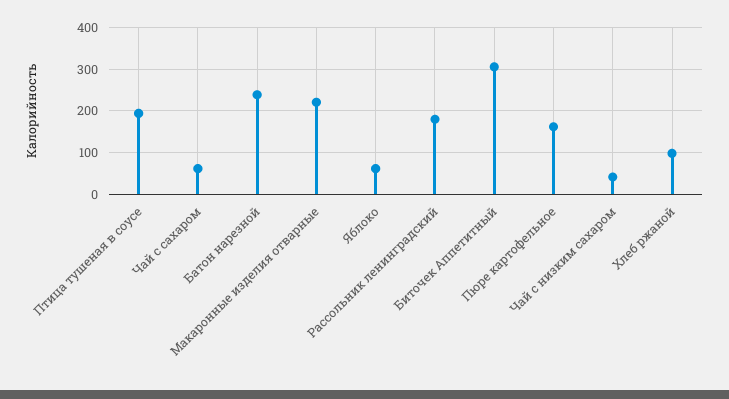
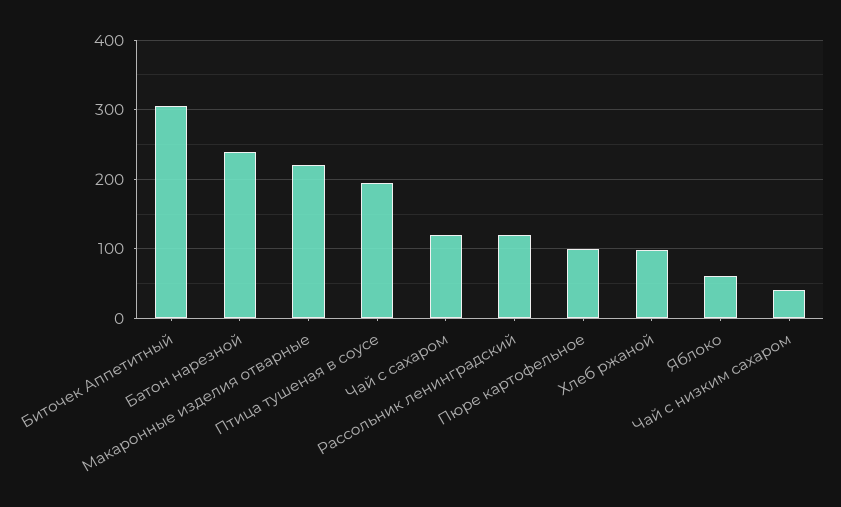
Чай с сахаром: 60 -> 120
Рассольник ленинградский: 180 -> 120
Пюре картофельное: 160 -> 100

